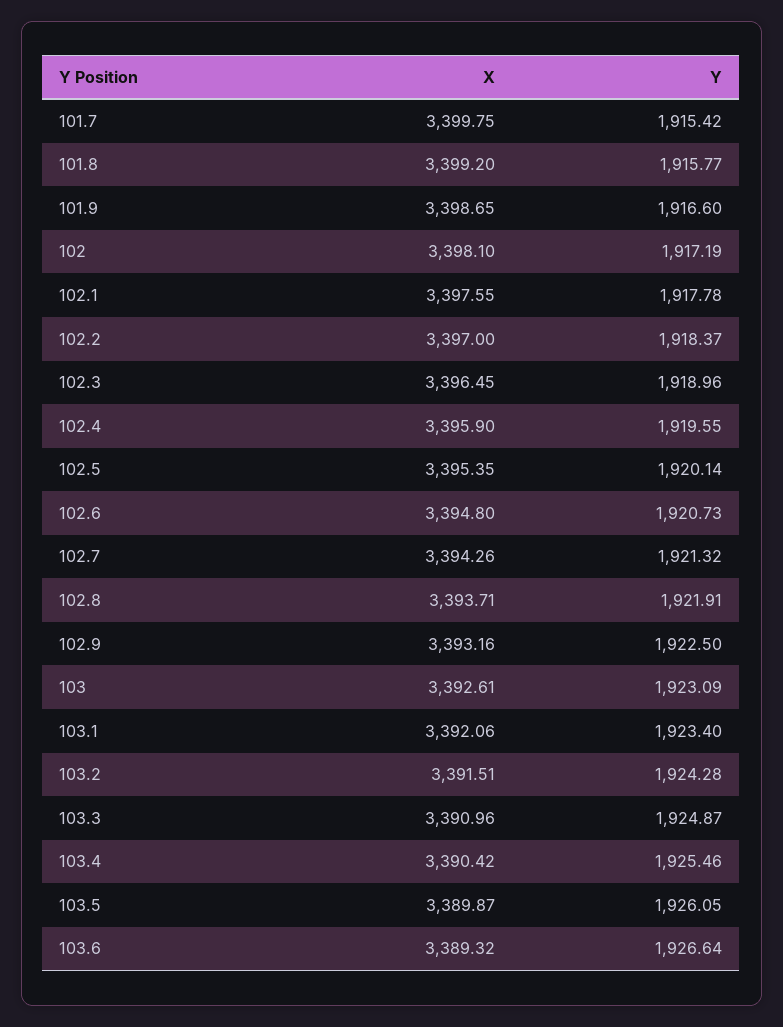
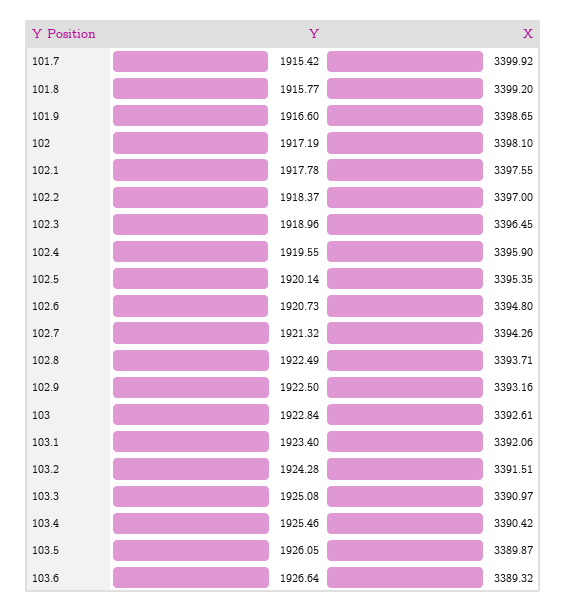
X, 101.7: 3399.75 -> 3399.92
Y, 102.8: 1921.91 -> 1922.49
Y, 103: 1923.09 -> 1922.84
X, 103.3: 3390.96 -> 3390.97
Y, 103.3: 1924.87 -> 1925.08

